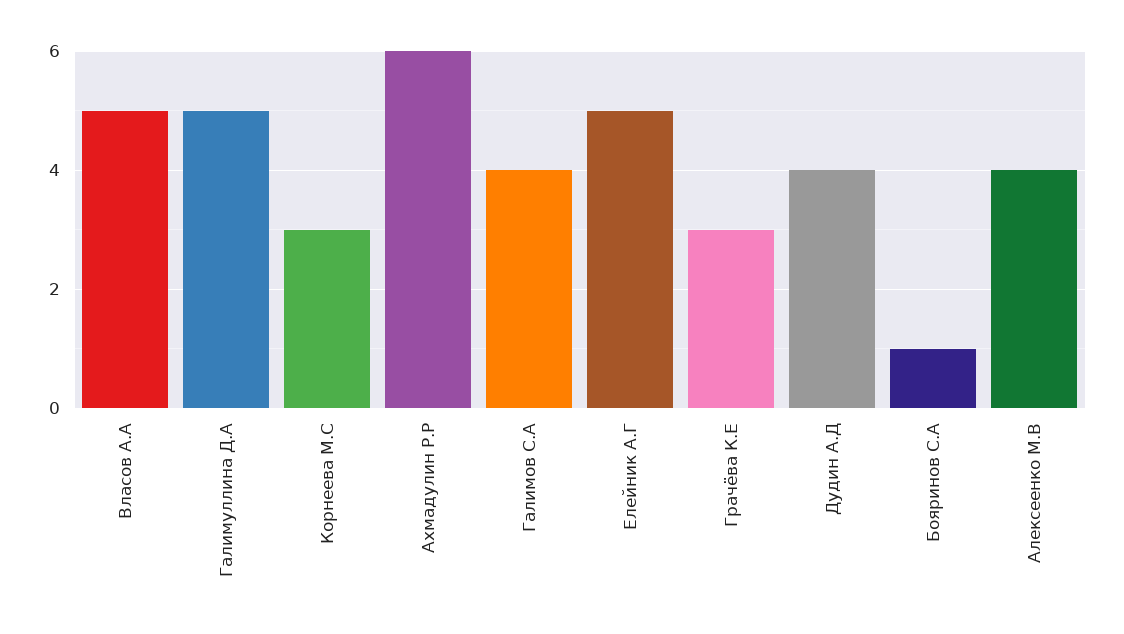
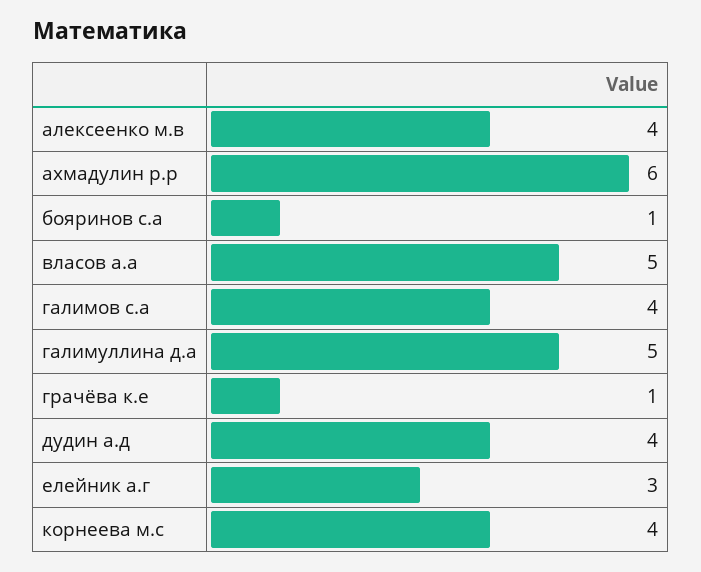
Корнеева М.С: 3 -> 4
Елейник А.Г: 5 -> 3
Грачёва К.Е: 3 -> 1

